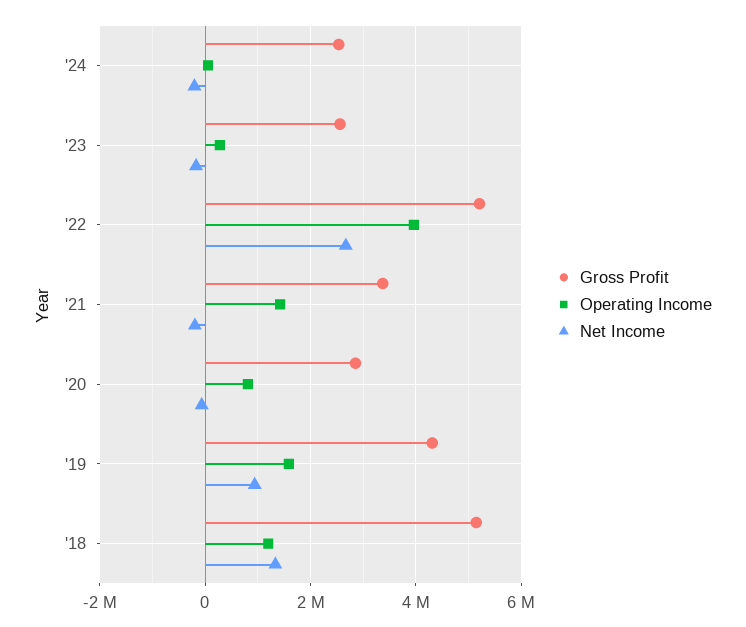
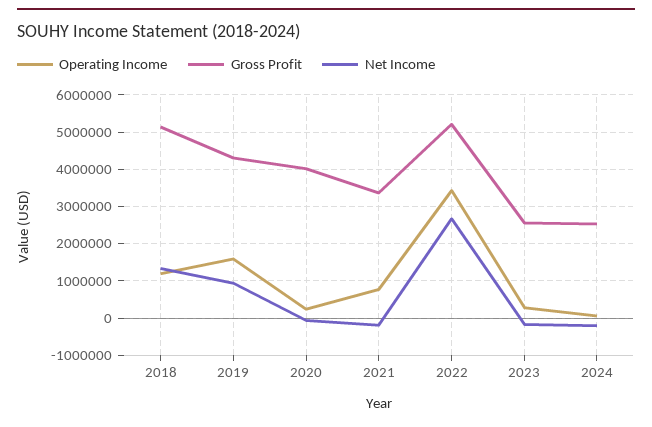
Operating Income, '22: 4000000 -> 3400000
Operating Income, '21: 1400000 -> 800000
Gross Profit, '20: 2800000 -> 4000000
Operating Income, '20: 800000 -> 200000

